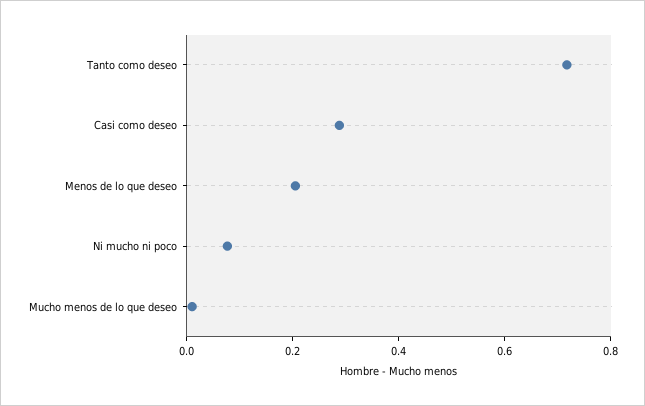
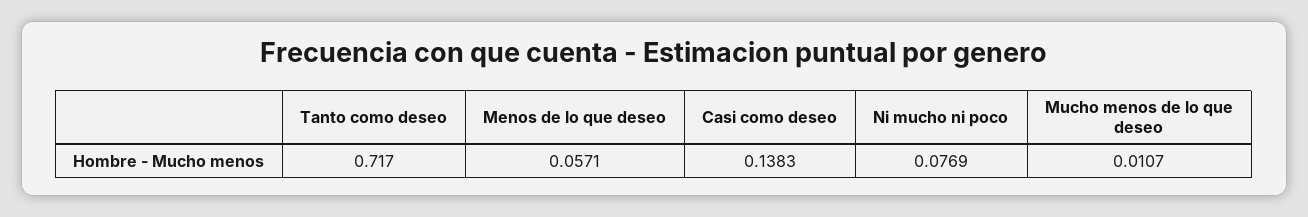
Casi como deseo: 0.3 -> 0.1383
Menos de lo que deseo: 0.2 -> 0.0571

